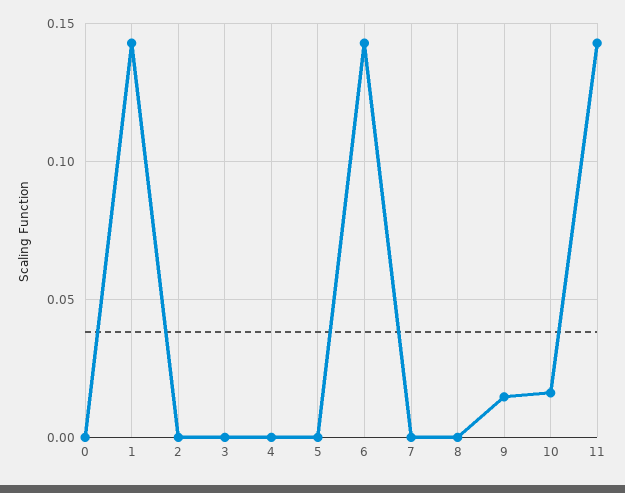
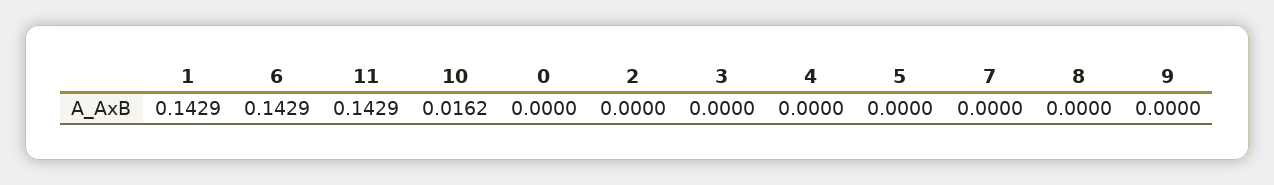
9: 0.015 -> 0

